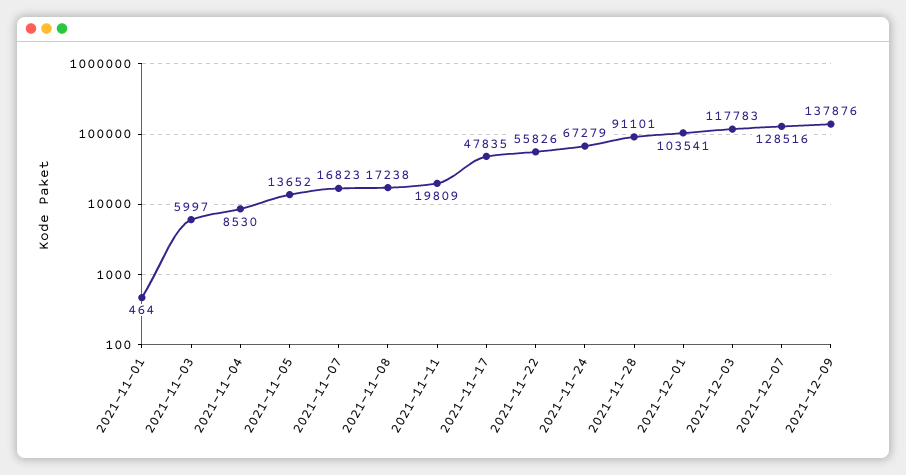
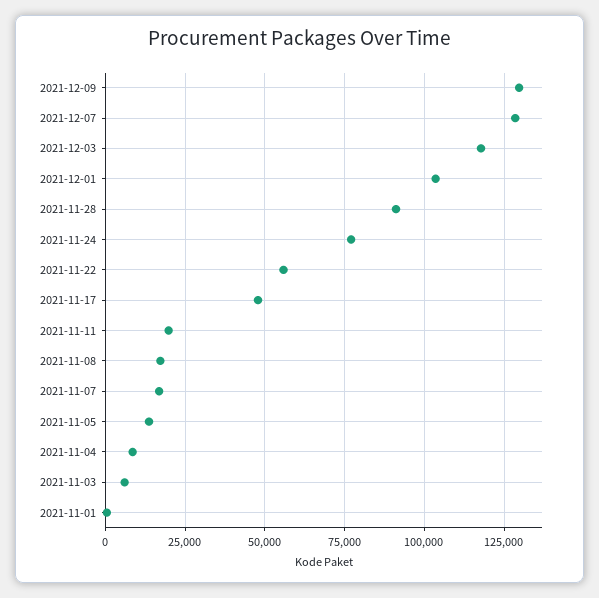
2021-11-24: 67279 -> 77500
2021-12-09: 137876 -> 130000

